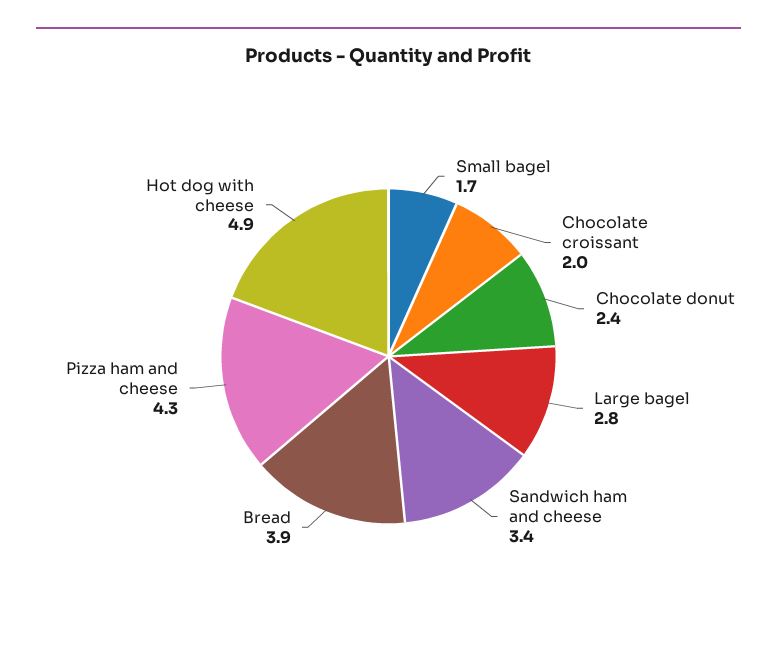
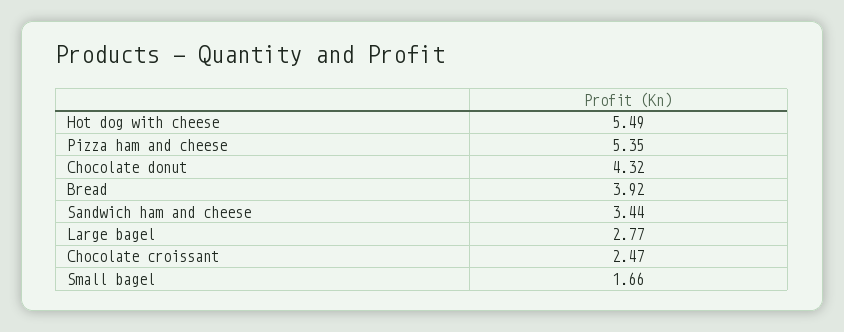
Chocolate croissant: 2 -> 2.47
Chocolate donut: 2.4 -> 4.32
Pizza ham and cheese: 4.3 -> 5.35
Hot dog with cheese: 4.9 -> 5.49

